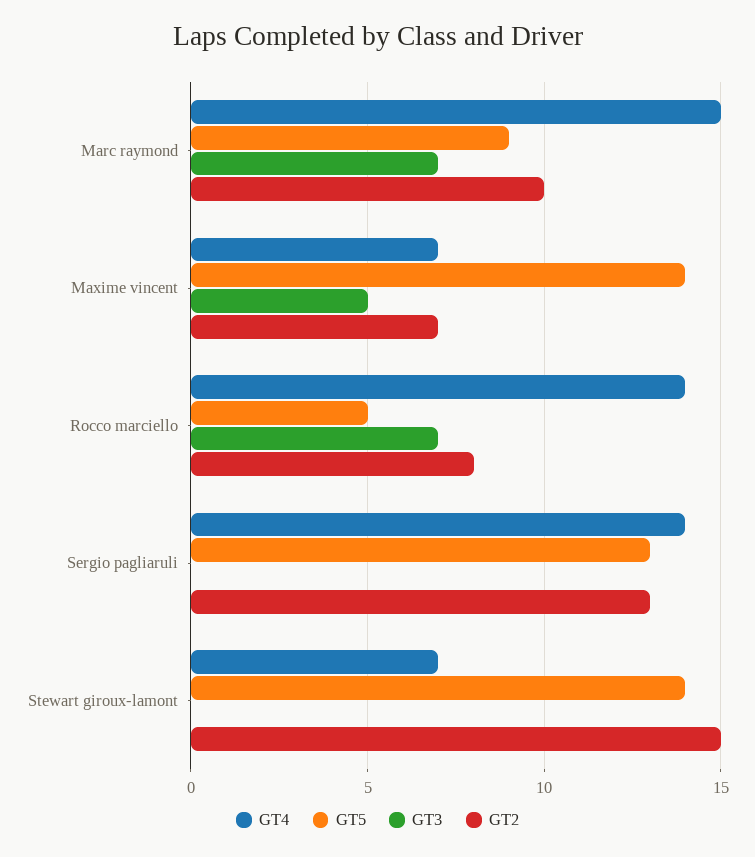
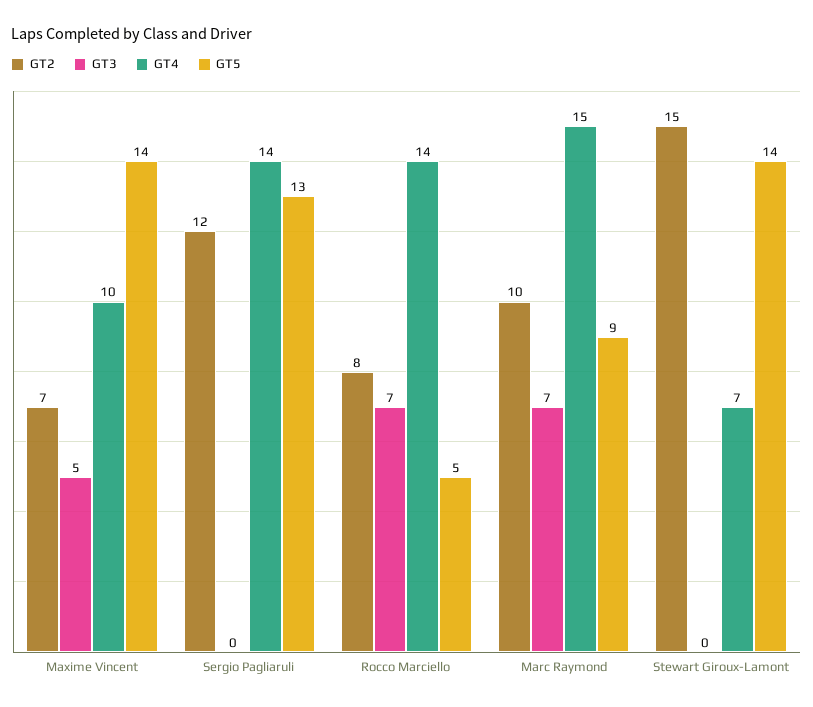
GT4, Maxime vincent: 7 -> 10
GT2, Sergio pagliaruli: 13 -> 12

